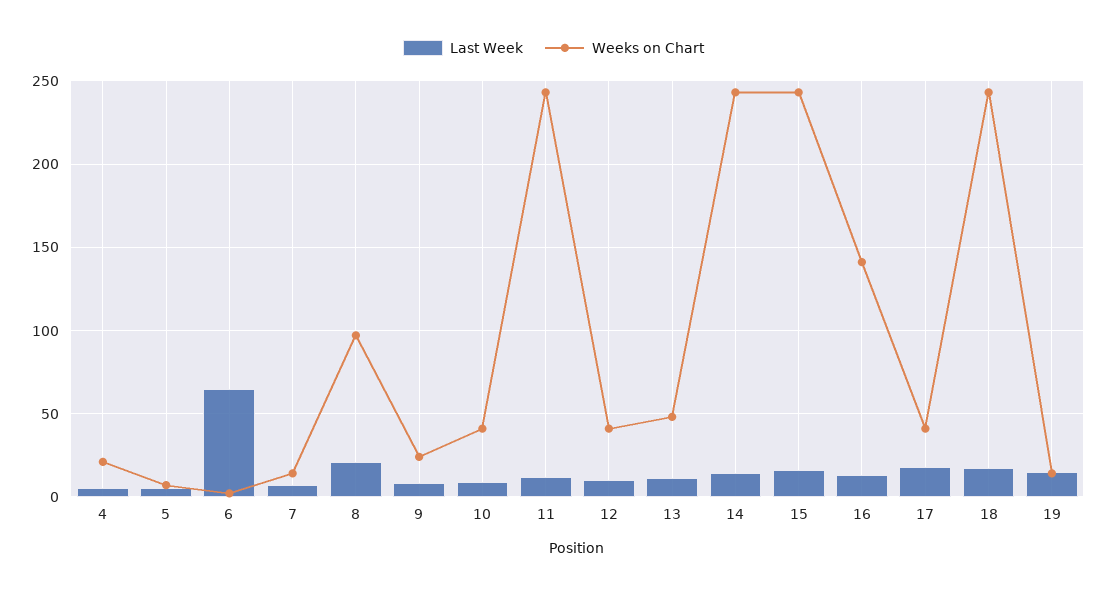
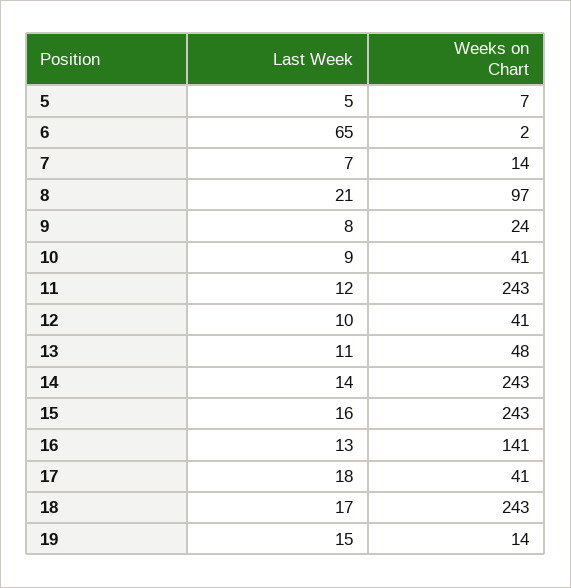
Last Week, 4: 5 -> none
Weeks on Chart, 4: 20 -> none

